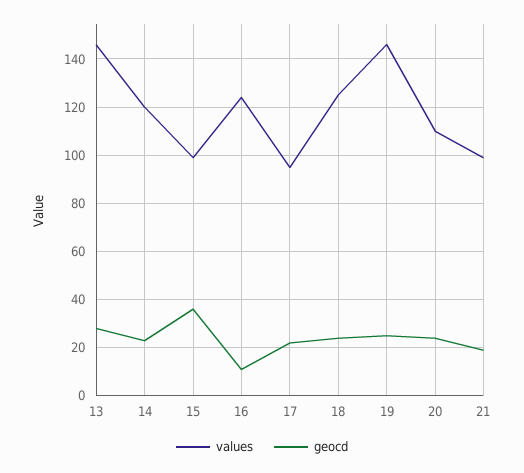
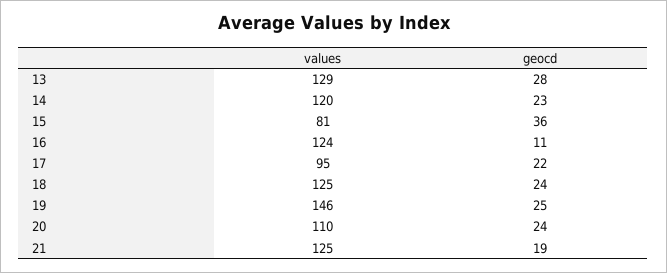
values, 13: 145 -> 129
values, 15: 100 -> 81
values, 21: 100 -> 125

